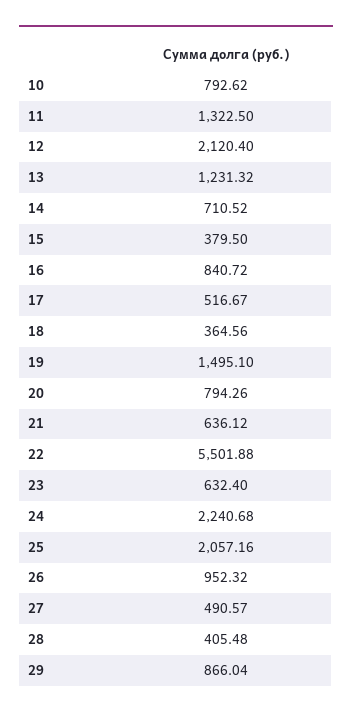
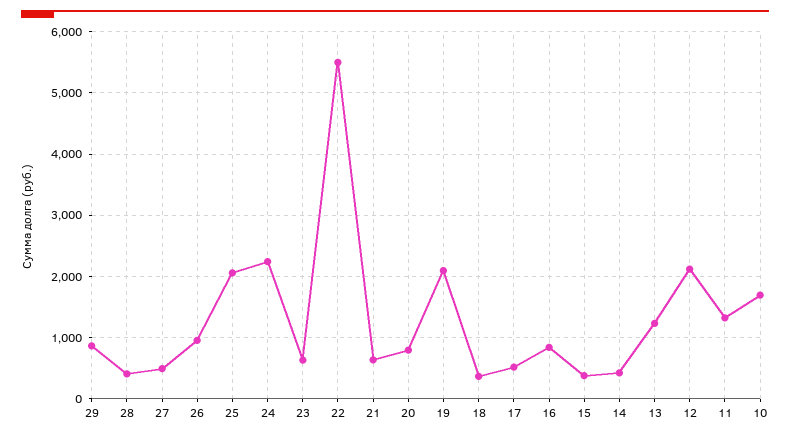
10: 792.62 -> 1700
14: 710.52 -> 400
19: 1495.1 -> 2100

